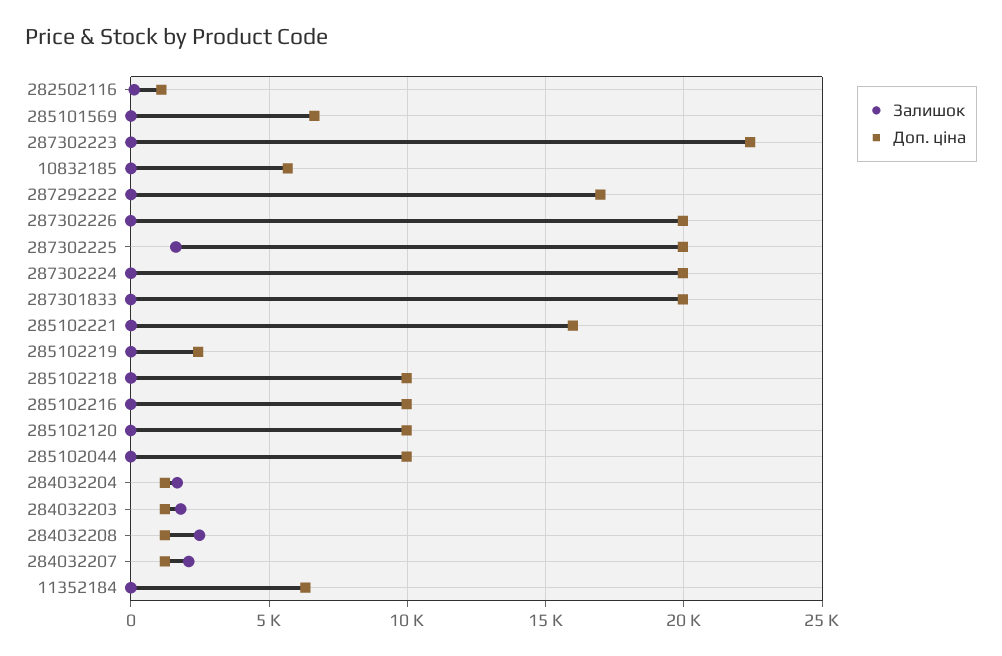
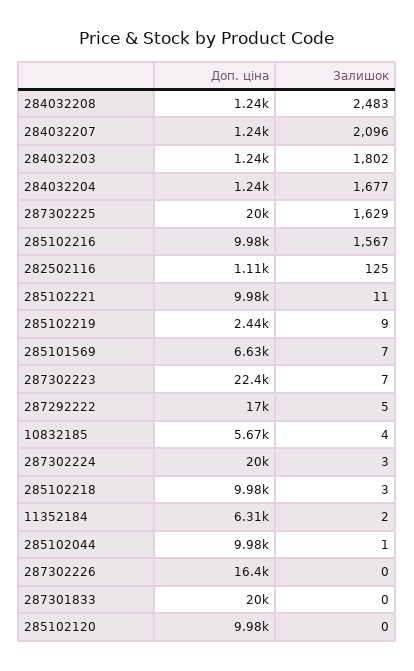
Доп. ціна, 287302226: 20000 -> 16400
Доп. ціна, 285102221: 16000 -> 9980
Залишок, 285102216: 0 -> 1567

